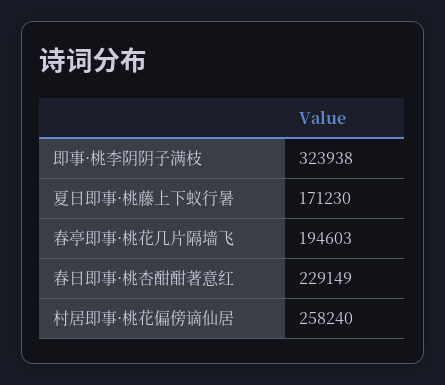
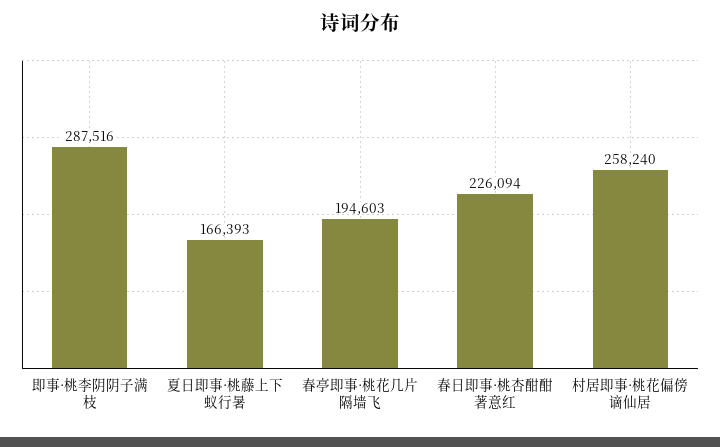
即事·桃李阴阴子满枝: 323938 -> 287516
夏日即事·桃藤上下蚁行暑: 171230 -> 166393
春日即事·桃杏酣酣著意红: 229149 -> 226094

